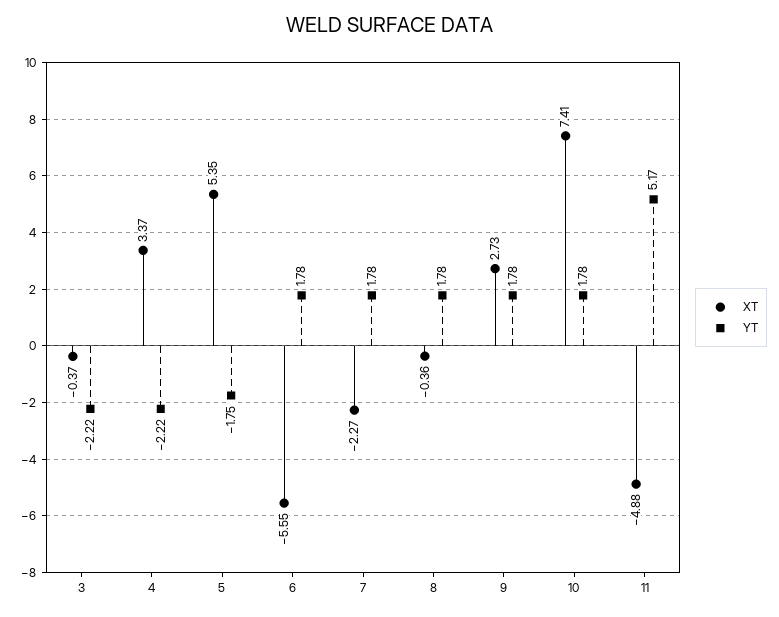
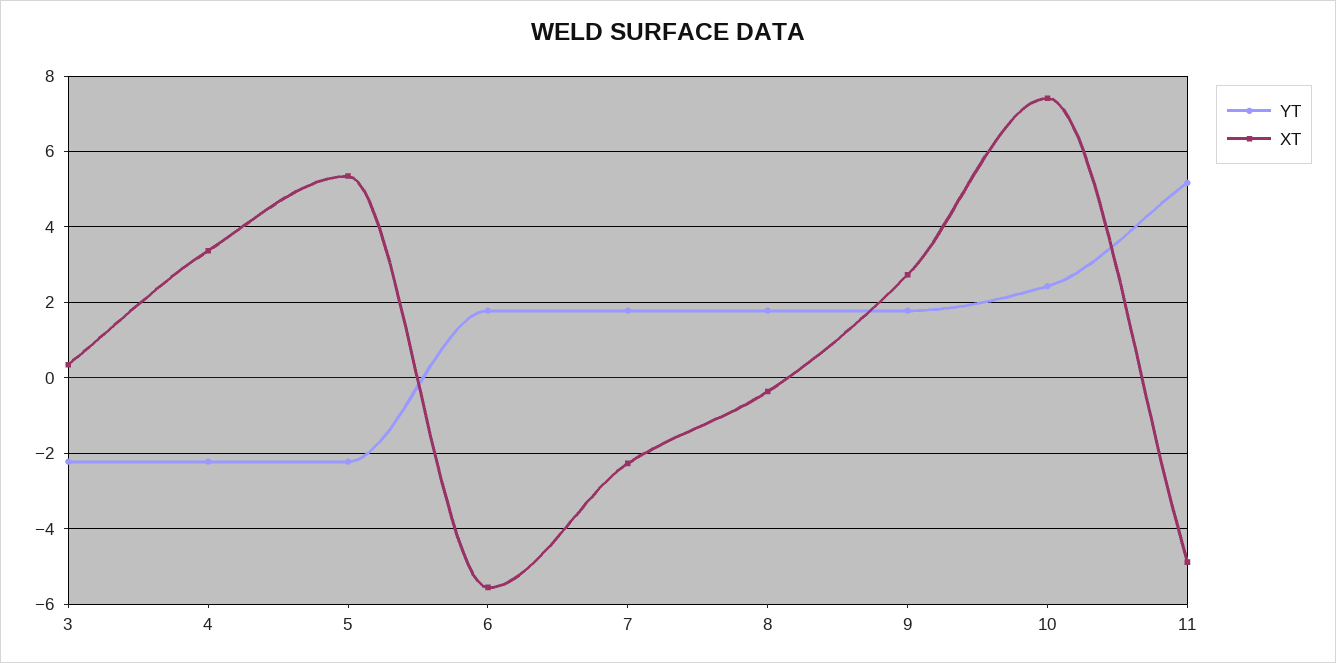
XT, 3: -0.37 -> 0.4
YT, 5: -1.75 -> -2.2
YT, 10: 1.78 -> 2.4

